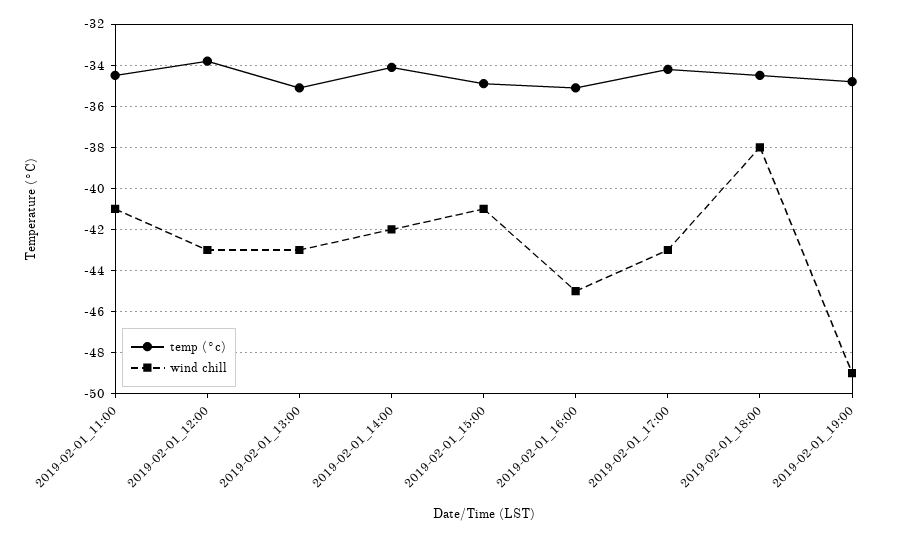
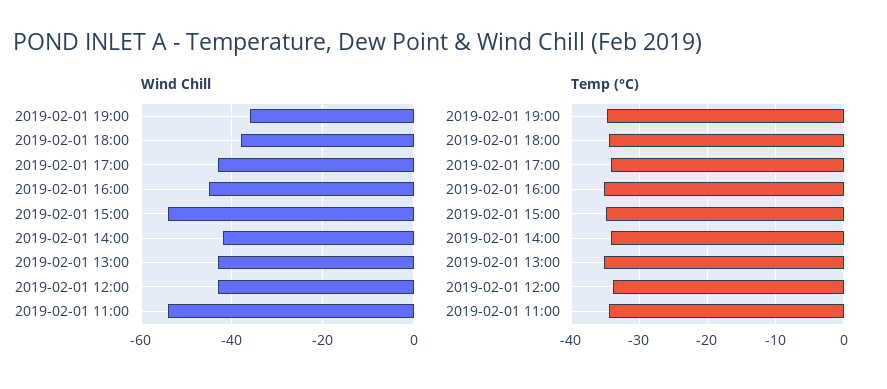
wind chill, 2019-02-01_11:00: -41 -> -55
wind chill, 2019-02-01_15:00: -41 -> -55
wind chill, 2019-02-01_19:00: -49 -> -35

